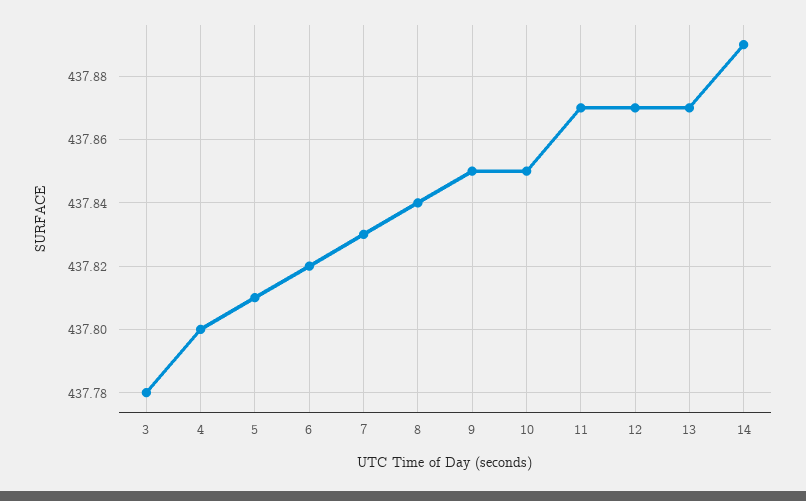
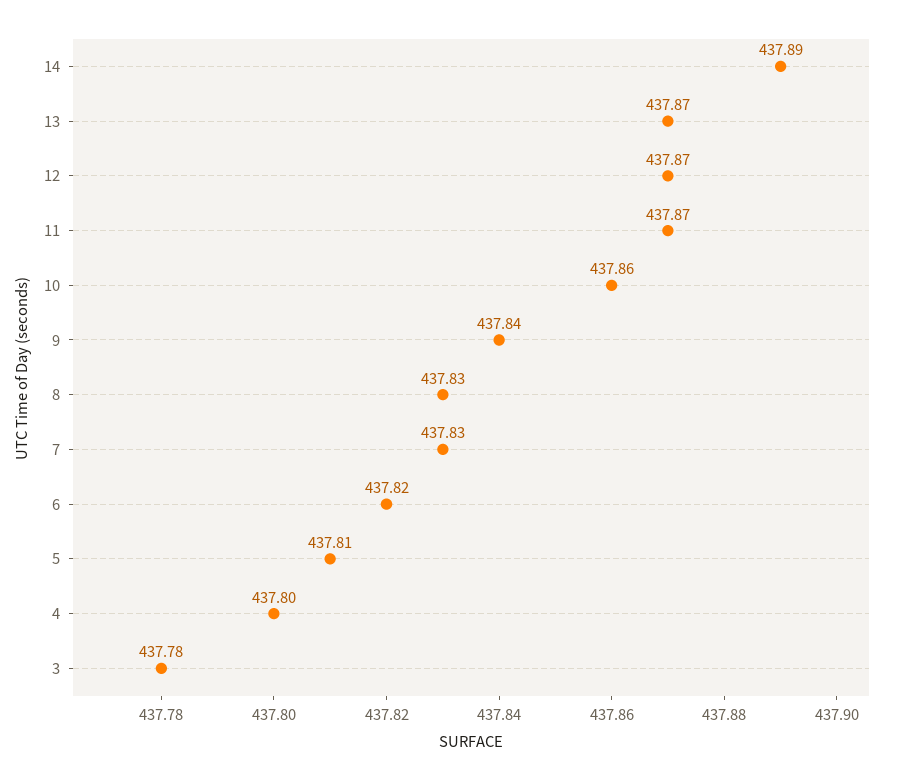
8: 437.84 -> 437.83
9: 437.85 -> 437.84
10: 437.85 -> 437.86

